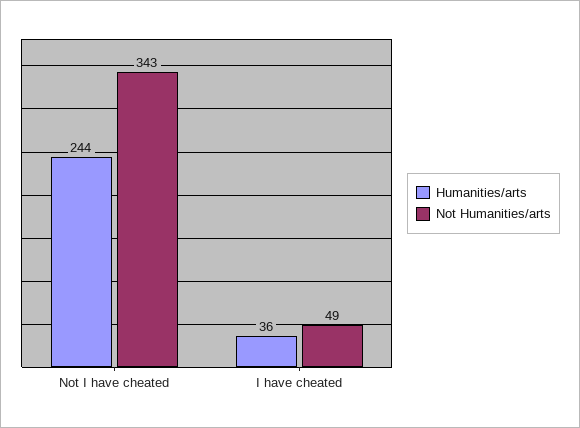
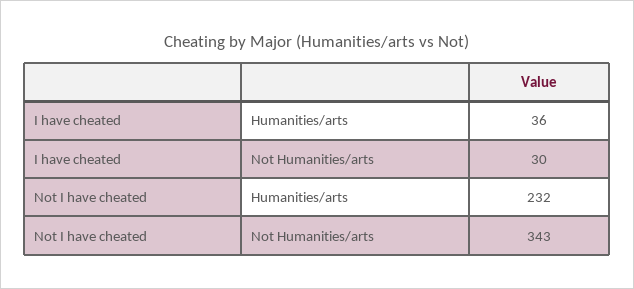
Humanities/arts, Not I have cheated: 244 -> 232
Not Humanities/arts, I have cheated: 49 -> 30

